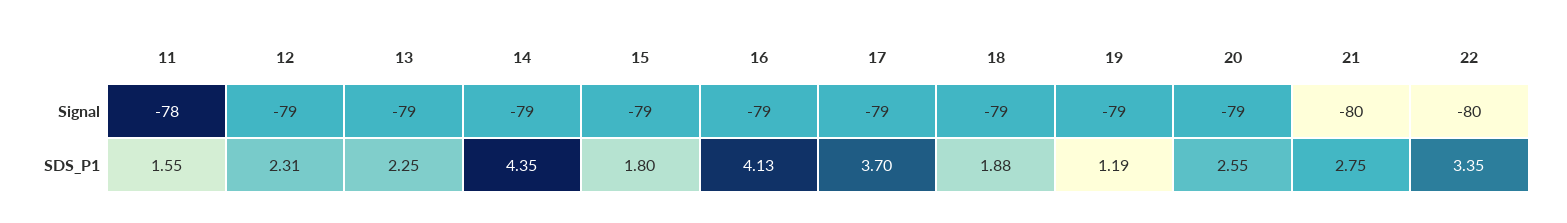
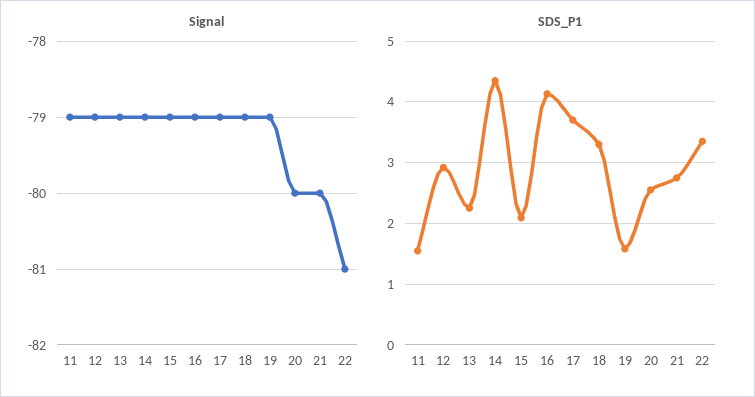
Signal, 11: -78 -> -79
Signal, 20: -79 -> -80
Signal, 22: -80 -> -81
SDS_P1, 12: 2.31 -> 2.9
SDS_P1, 15: 1.8 -> 2.1
SDS_P1, 18: 1.88 -> 3.3
SDS_P1, 19: 1.19 -> 1.6

